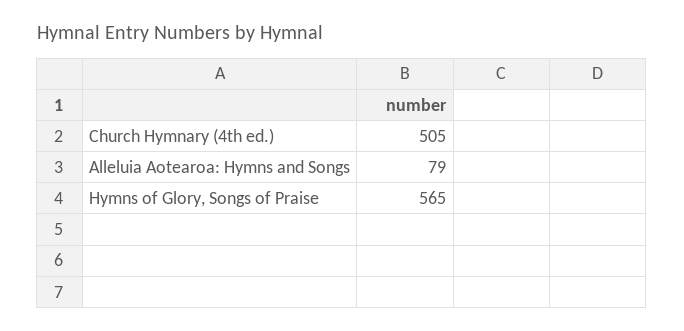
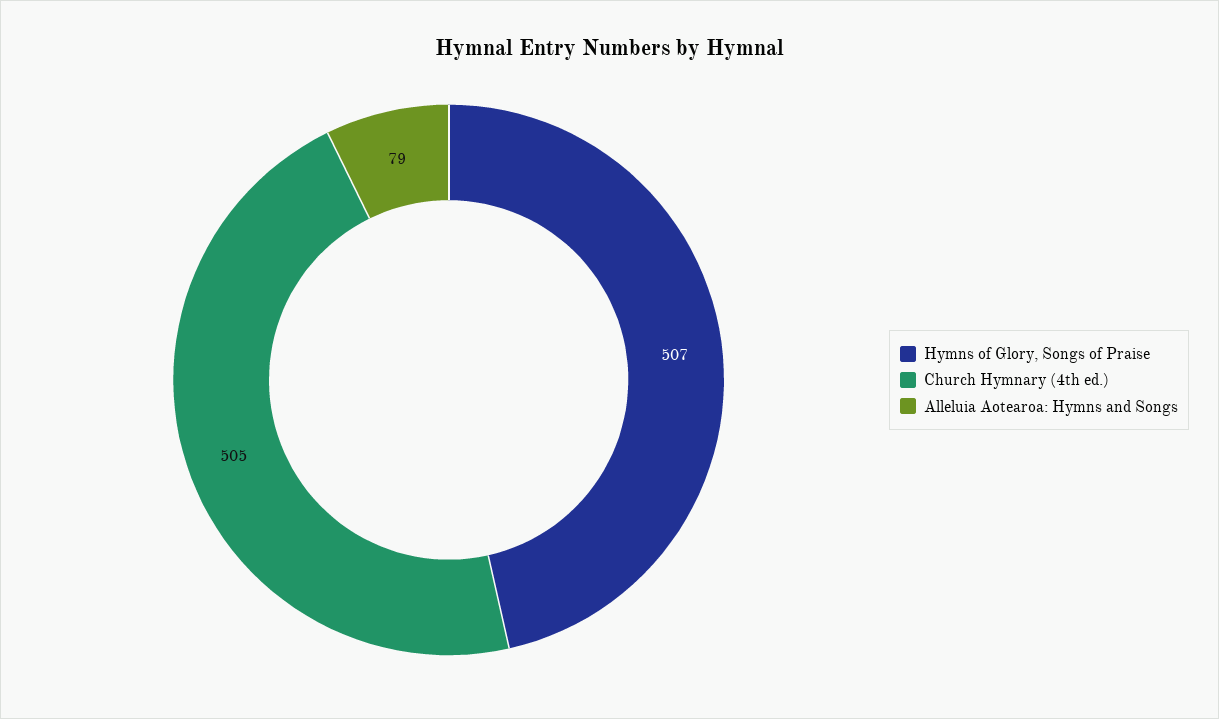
Hymns of Glory, Songs of Praise: 565 -> 507

